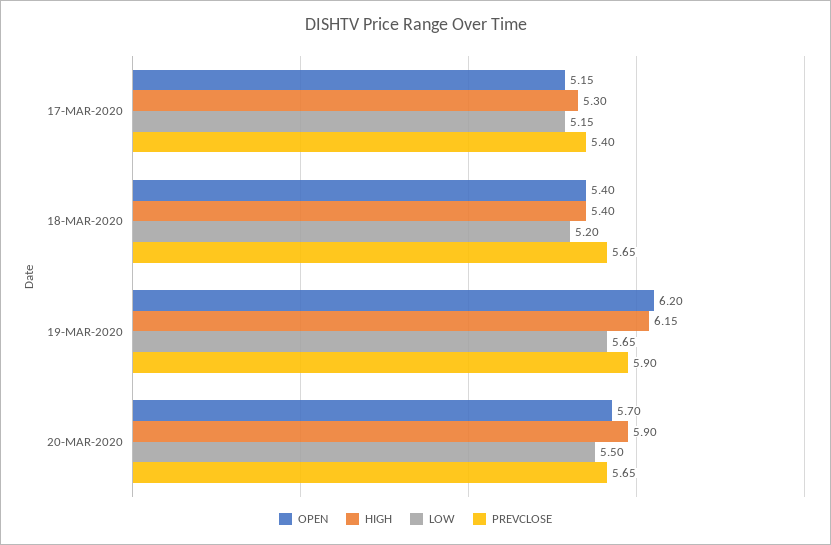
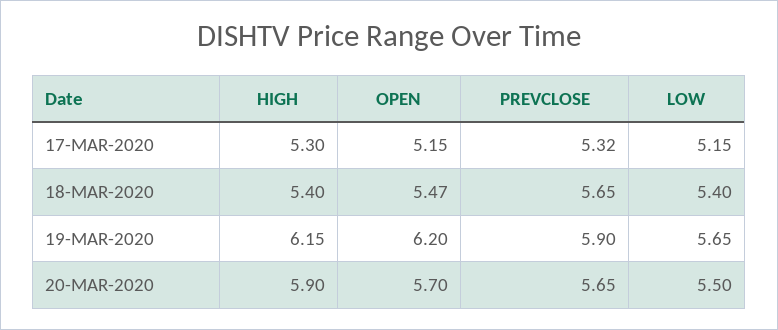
PREVCLOSE, 17-MAR-2020: 5.4 -> 5.32
OPEN, 18-MAR-2020: 5.4 -> 5.47
LOW, 18-MAR-2020: 5.2 -> 5.4

